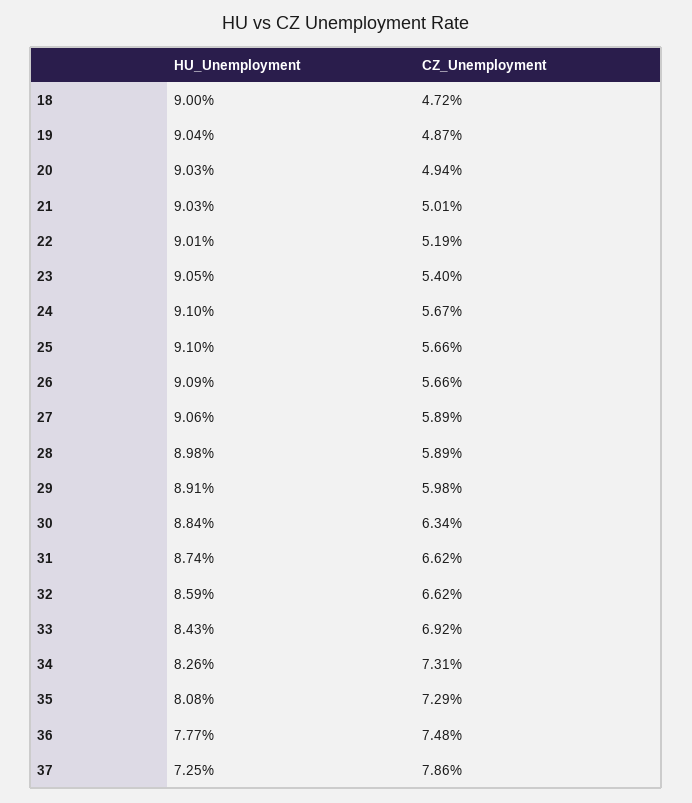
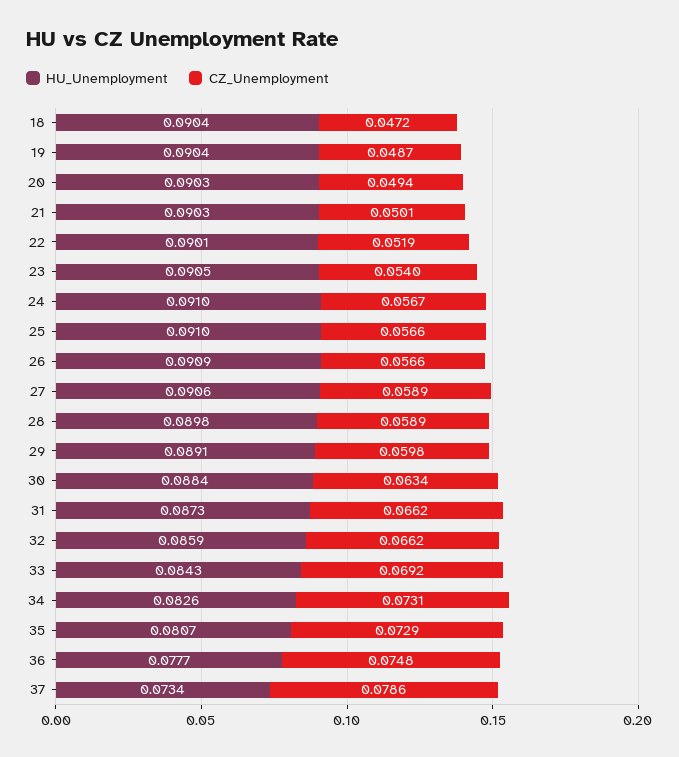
HU_Unemployment, 18: 0.09 -> 0.0904
HU_Unemployment, 31: 0.0874 -> 0.0873
HU_Unemployment, 35: 0.0808 -> 0.0807
HU_Unemployment, 37: 0.0725 -> 0.0734

